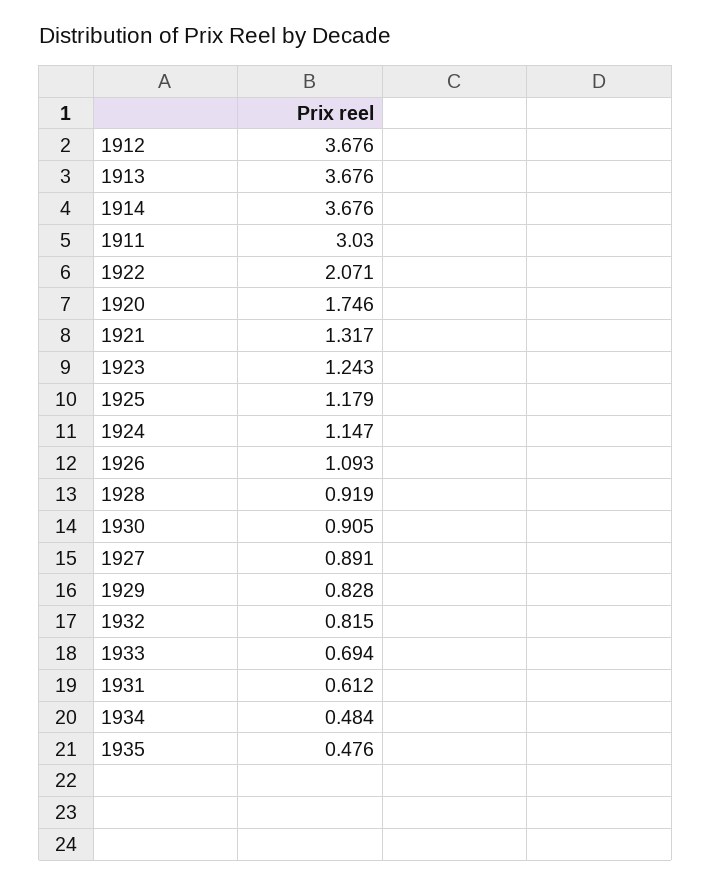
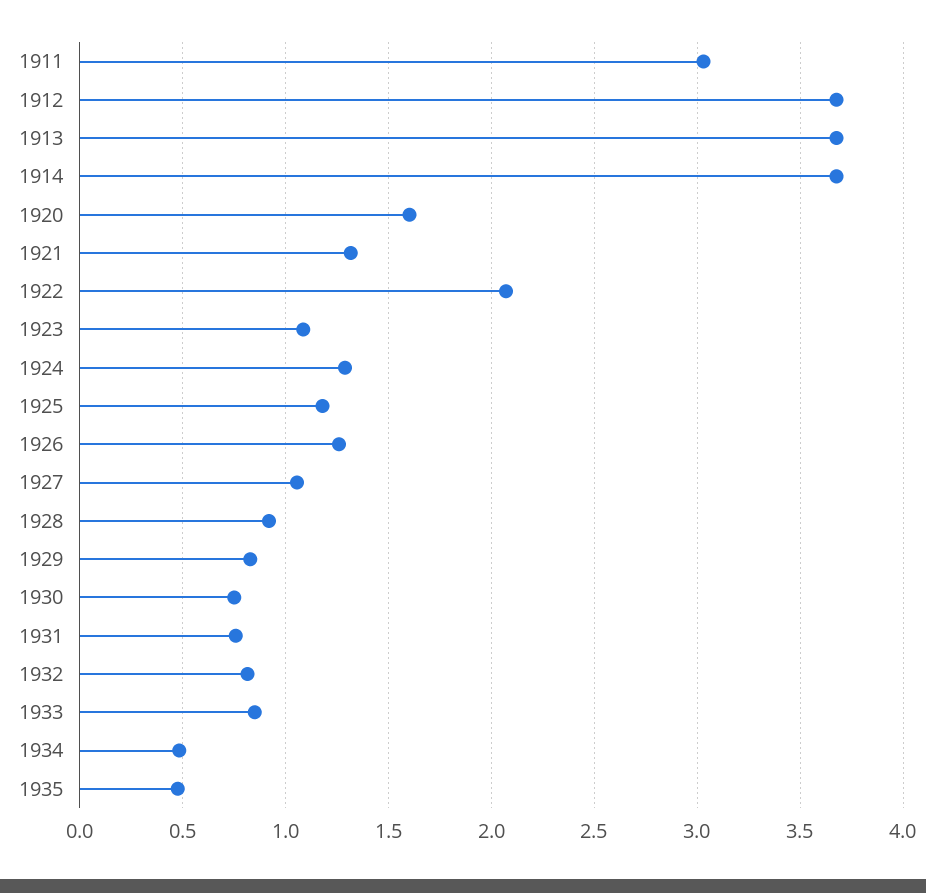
1920: 1.746 -> 1.6
1923: 1.243 -> 1.1
1924: 1.147 -> 1.3
1926: 1.093 -> 1.25
1930: 0.905 -> 0.75
1927: 0.891 -> 1.05
1933: 0.694 -> 0.85
1931: 0.612 -> 0.75

